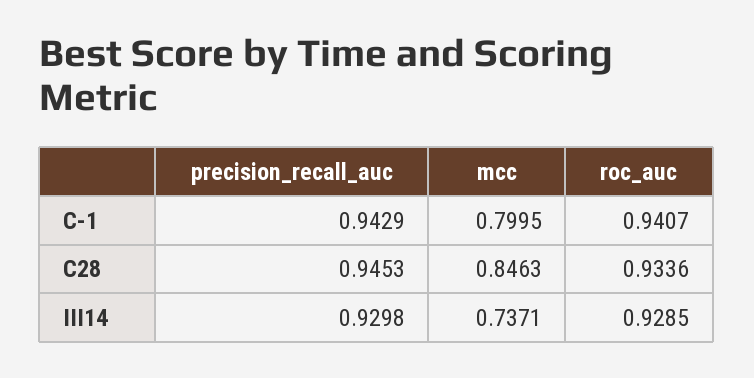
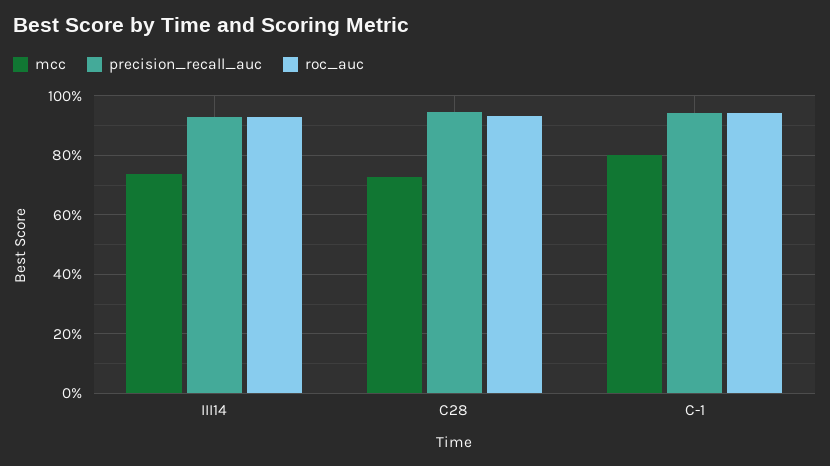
mcc, C28: 0.8463 -> 0.725

